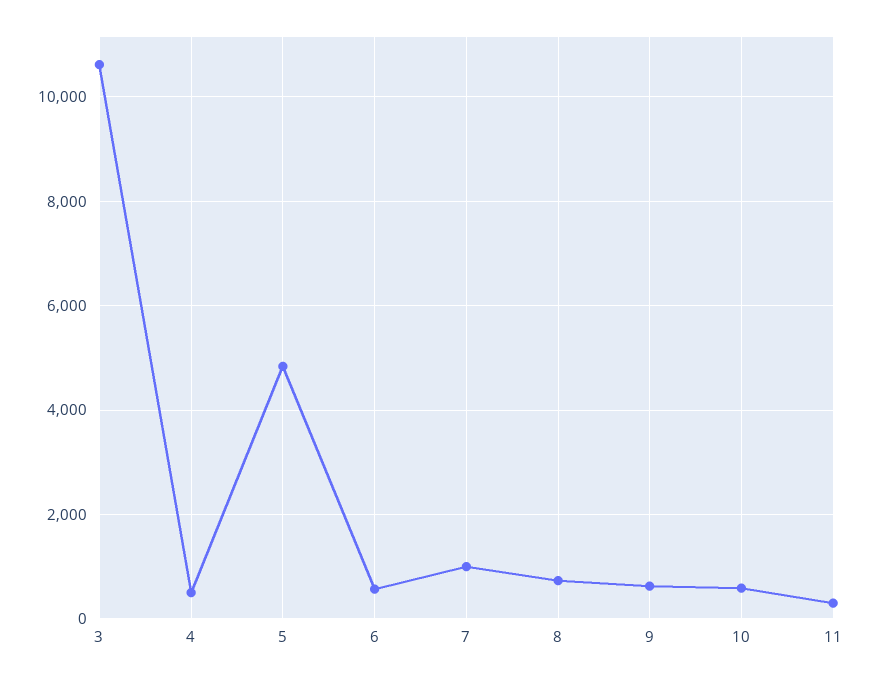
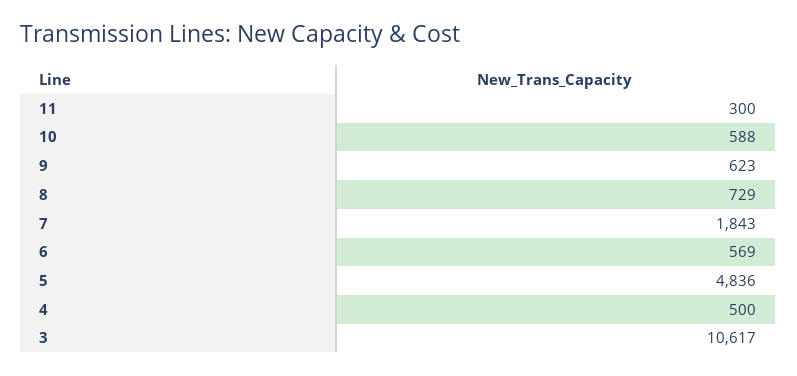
7: 1000 -> 1843

